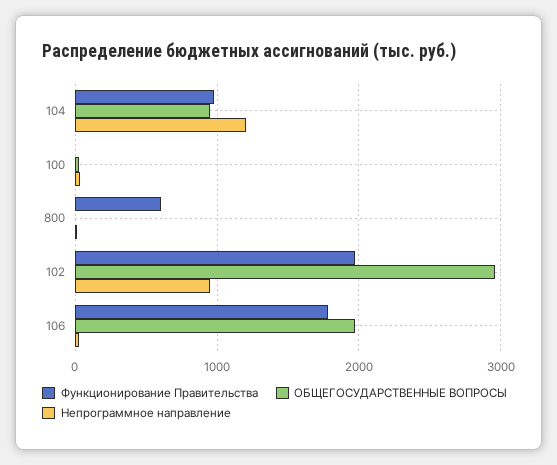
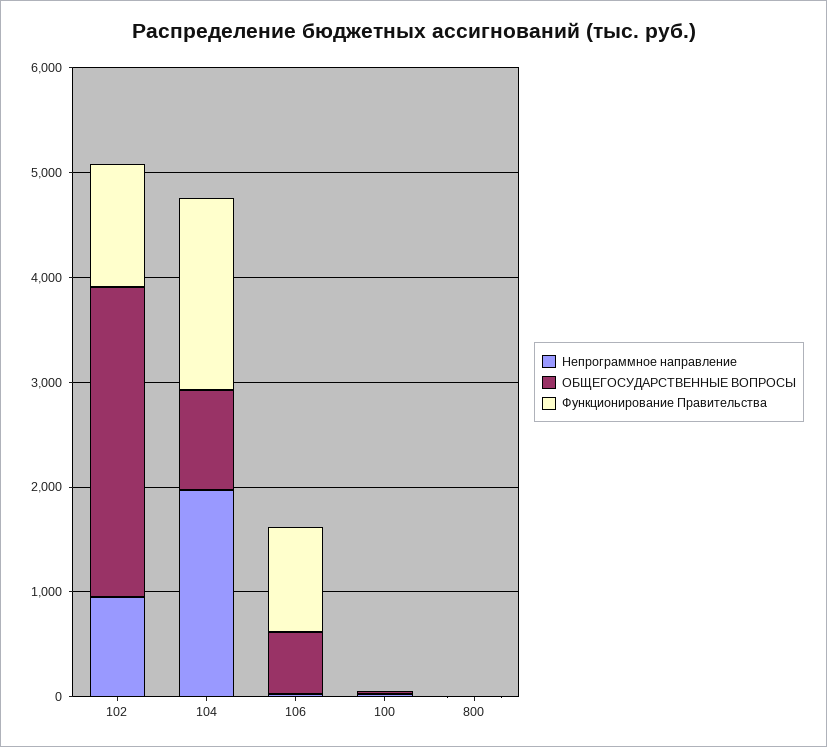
Функционирование Правительства, 104: 1000 -> 1800
Непрограммное направление, 104: 1200 -> 2000
Функционирование Правительства, 800: 600 -> 0
Функционирование Правительства, 102: 2000 -> 1200
Функционирование Правительства, 106: 1800 -> 1000
ОБЩЕГОСУДАРСТВЕННЫЕ ВОПРОСЫ, 106: 2000 -> 600

